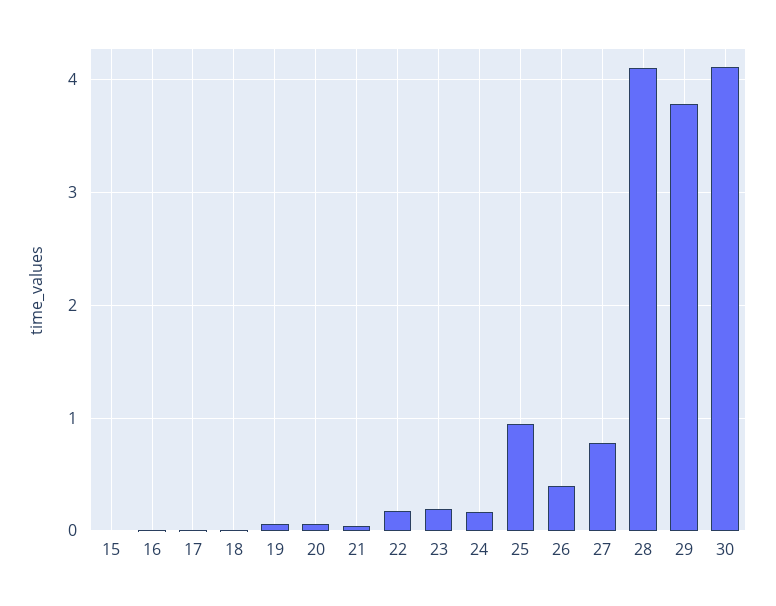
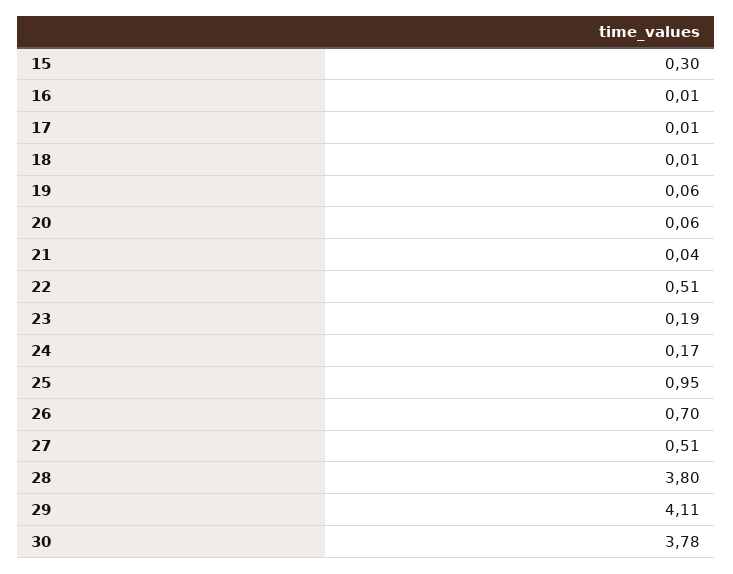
15: 0 -> 0.3
22: 0.2 -> 0.51
26: 0.4 -> 0.7
27: 0.8 -> 0.51
28: 4.1 -> 3.8
29: 3.8 -> 4.11
30: 4.1 -> 3.78

